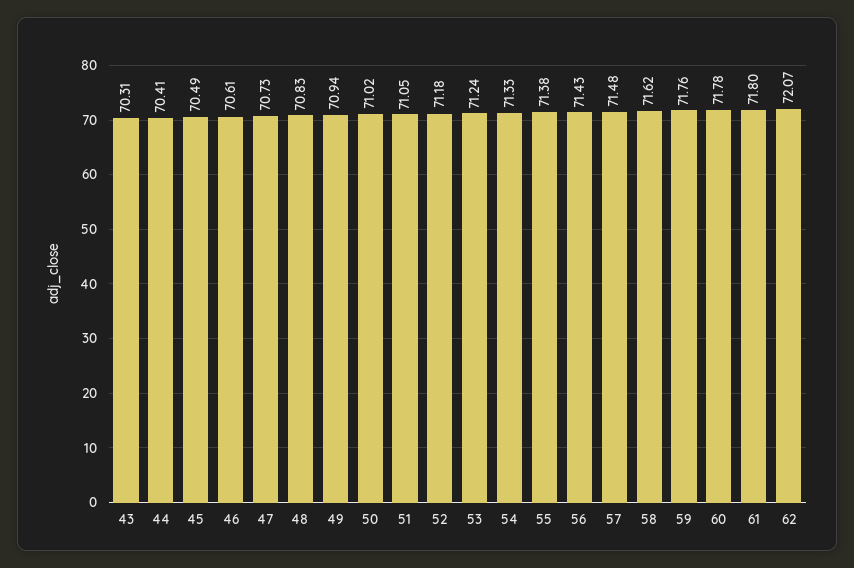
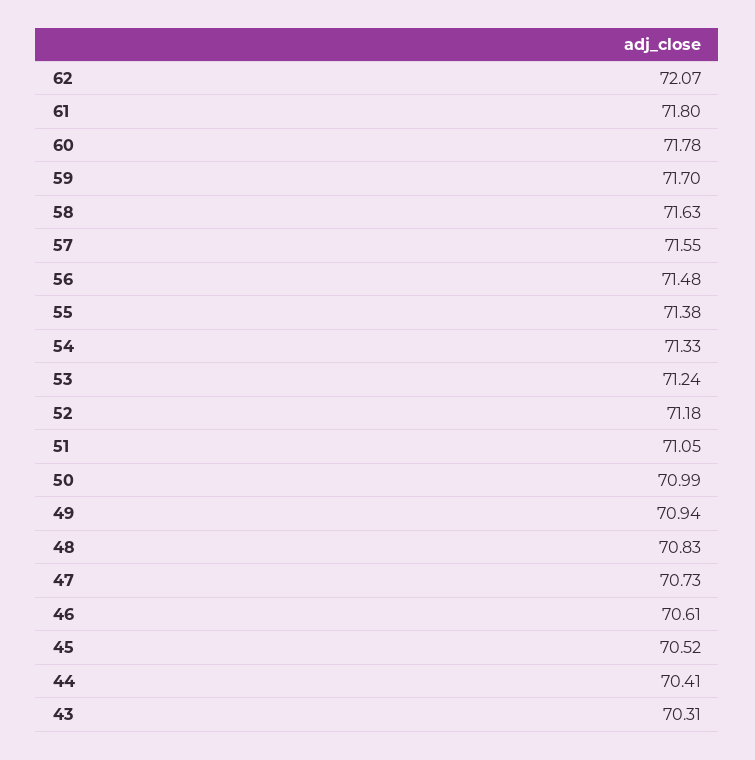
45: 70.49 -> 70.52
50: 71.02 -> 70.99
56: 71.43 -> 71.48
57: 71.48 -> 71.55
58: 71.62 -> 71.63
59: 71.76 -> 71.7

